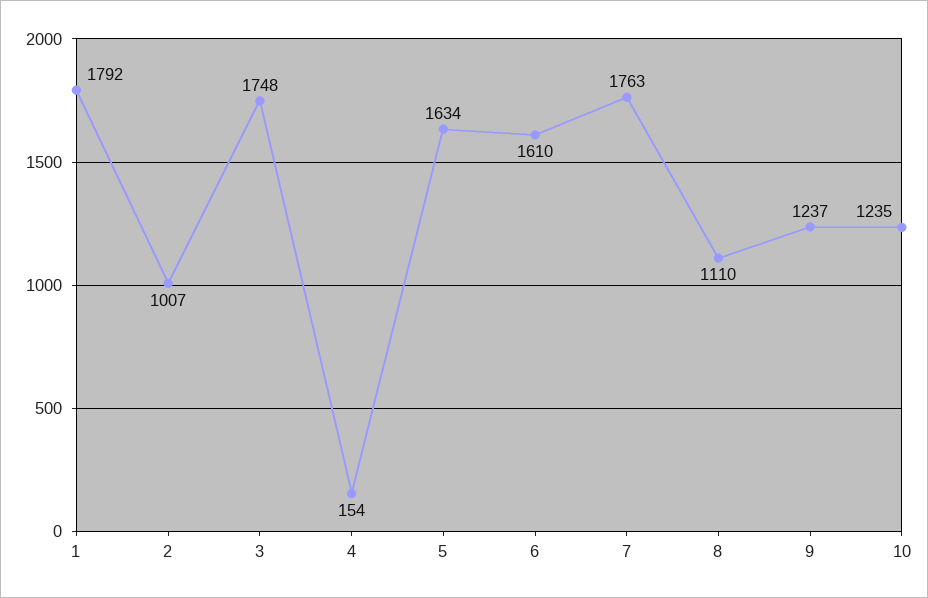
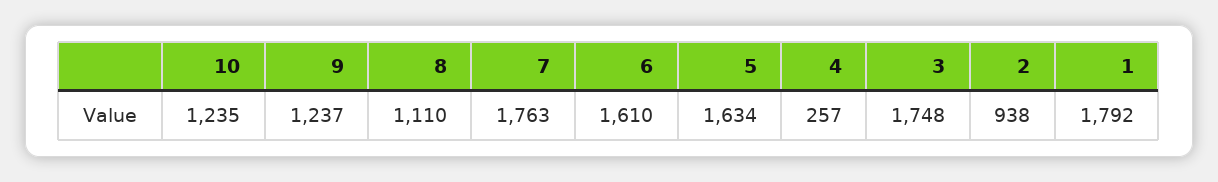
2: 1007 -> 938
4: 154 -> 257

